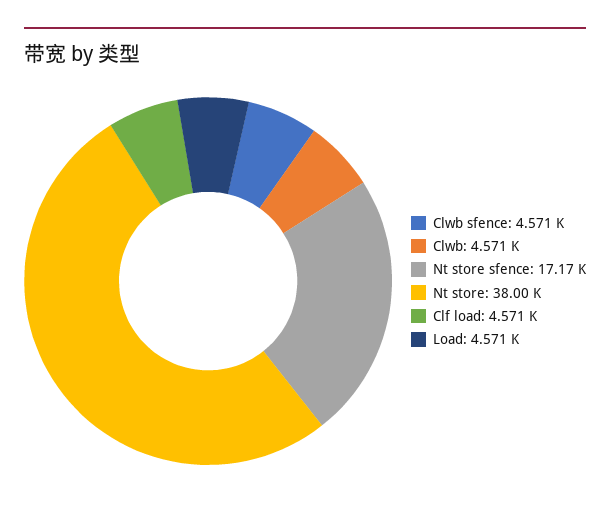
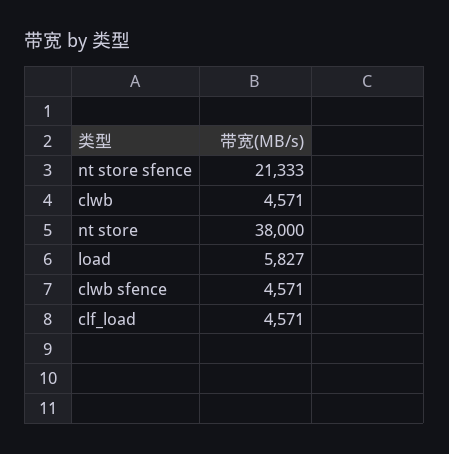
Nt store sfence: 17170 -> 21333
Load: 4571 -> 5827

